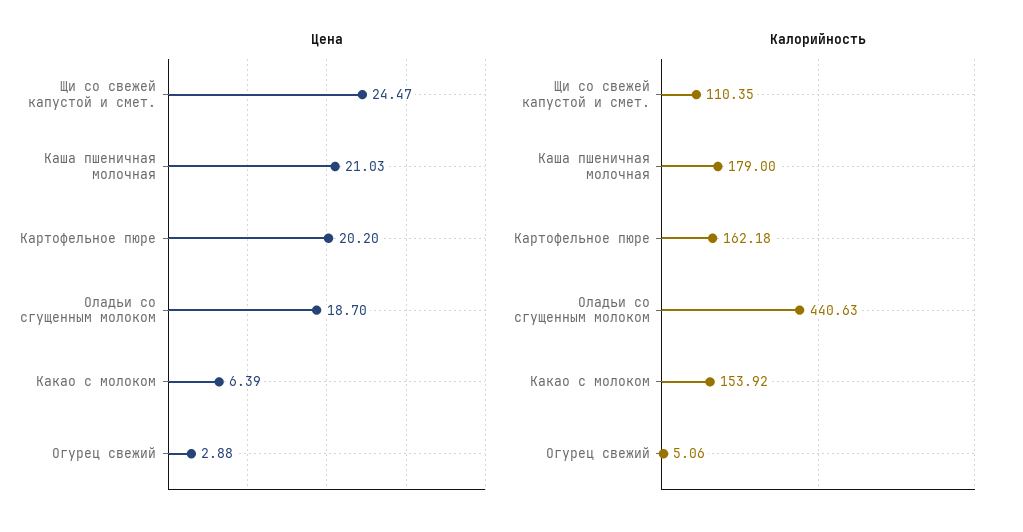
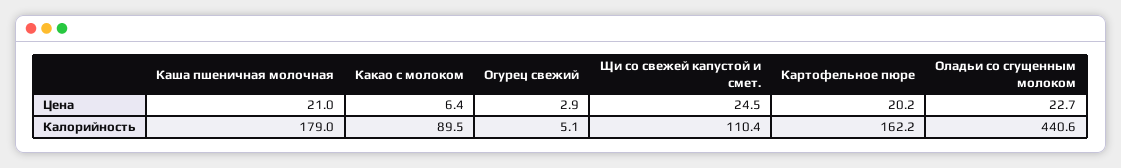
Цена, Оладьи со сгущенным молоком: 18.7 -> 22.7
Калорийность, Какао с молоком: 153.92 -> 89.5

